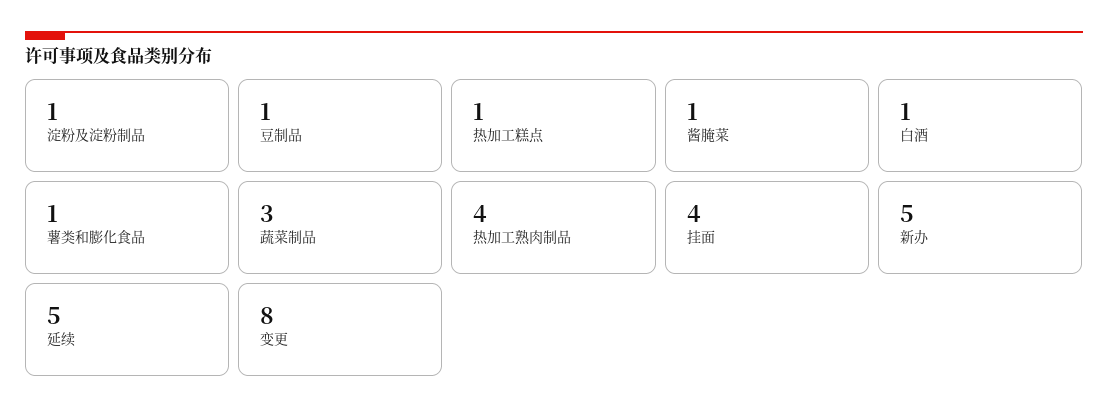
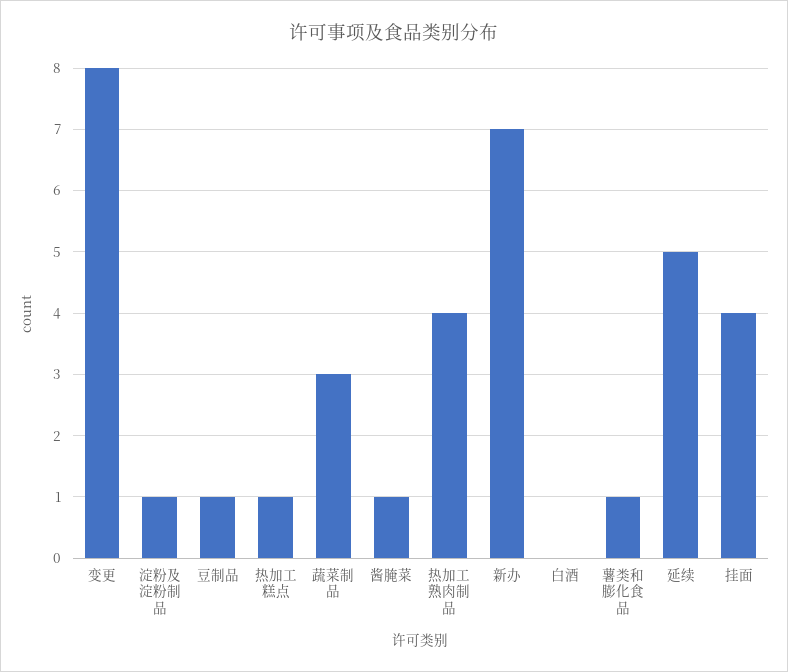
白酒: 1 -> 0
新办: 5 -> 7

